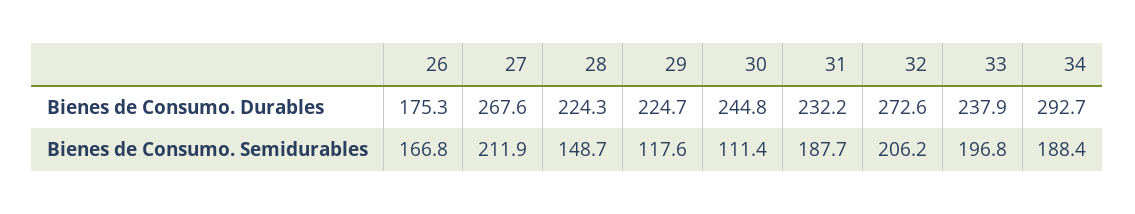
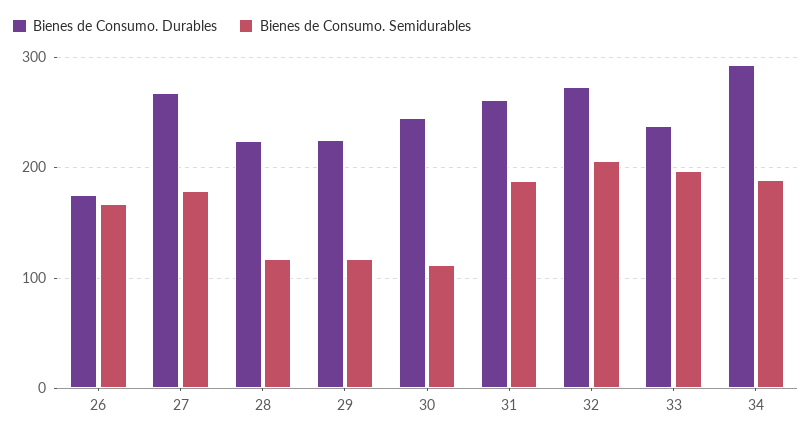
Bienes de Consumo. Durables, 31: 232.2 -> 260
Bienes de Consumo. Semidurables, 27: 211.9 -> 180
Bienes de Consumo. Semidurables, 28: 148.7 -> 120

